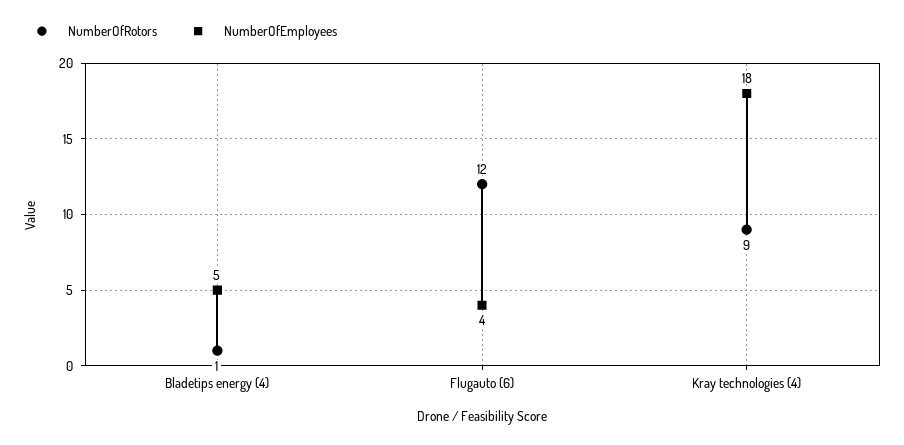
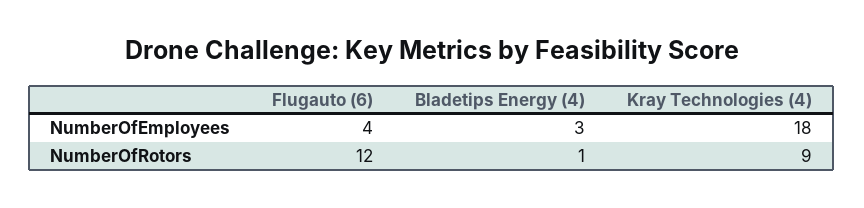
NumberOfEmployees, Bladetips energy (4): 5 -> 3

